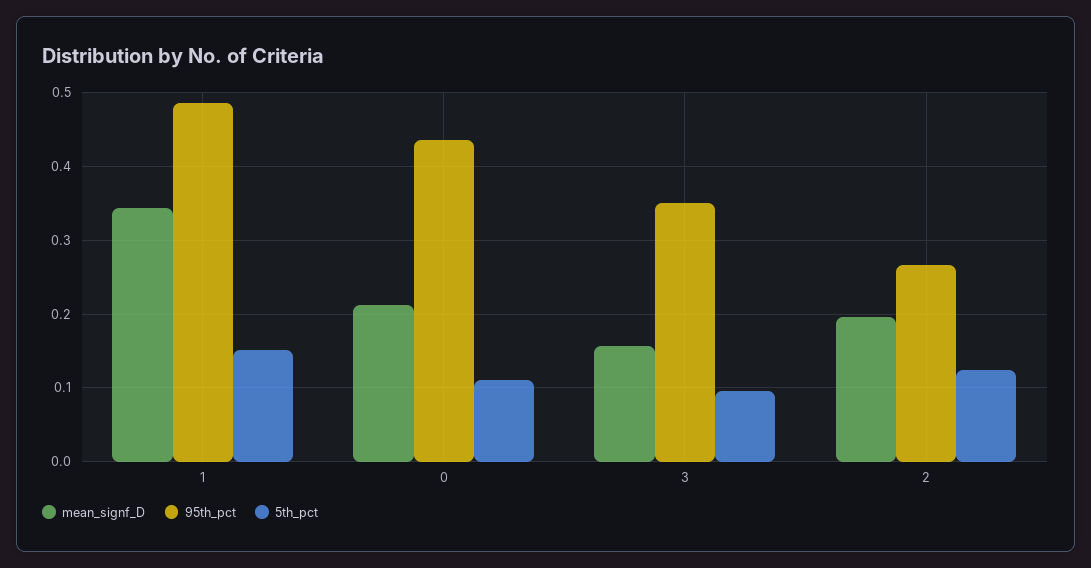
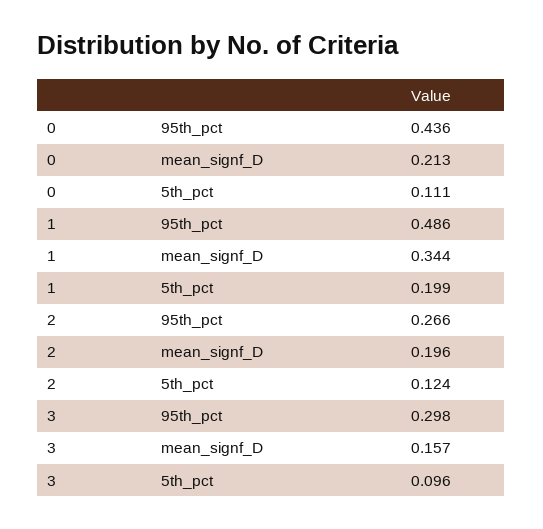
5th_pct, 1: 0.15 -> 0.199
95th_pct, 3: 0.35 -> 0.298

